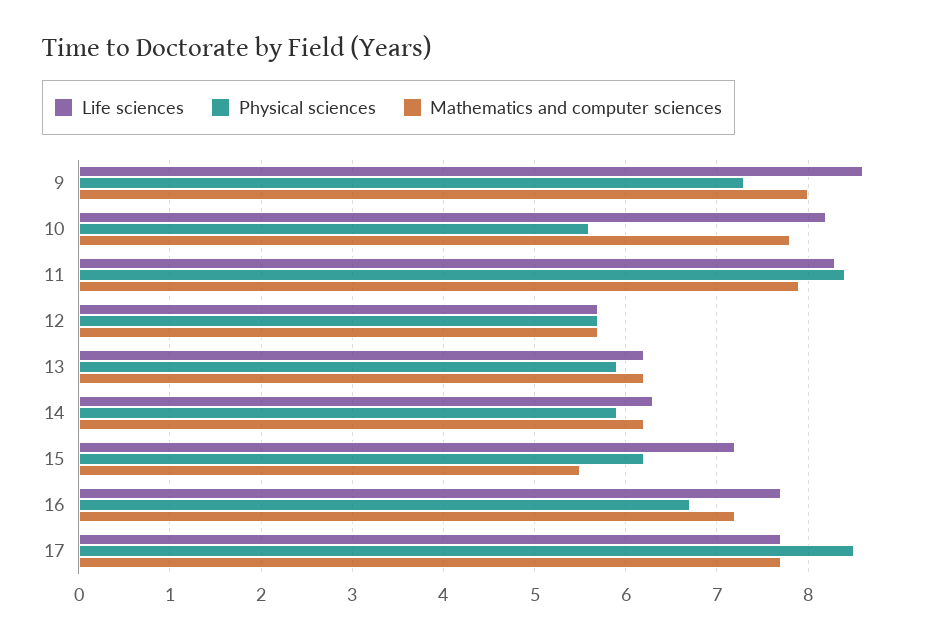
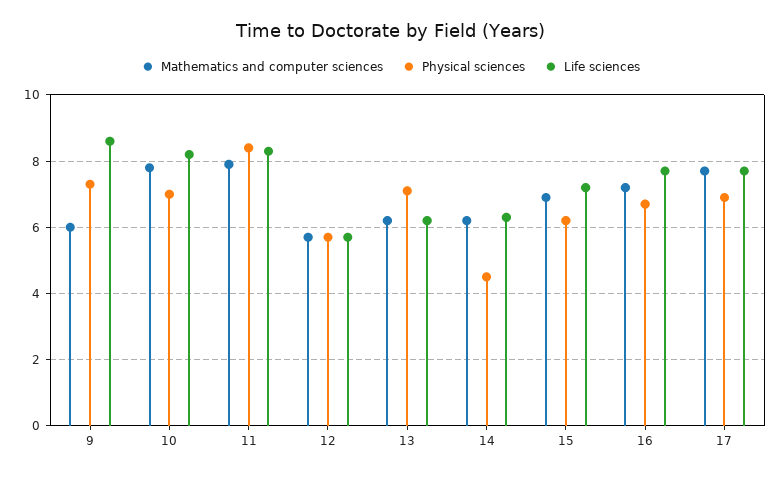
Mathematics and computer sciences, 9: 8 -> 6
Physical sciences, 10: 5.6 -> 7
Physical sciences, 13: 5.9 -> 7
Physical sciences, 14: 5.9 -> 4.5
Mathematics and computer sciences, 15: 5.5 -> 7
Physical sciences, 17: 8.5 -> 7

